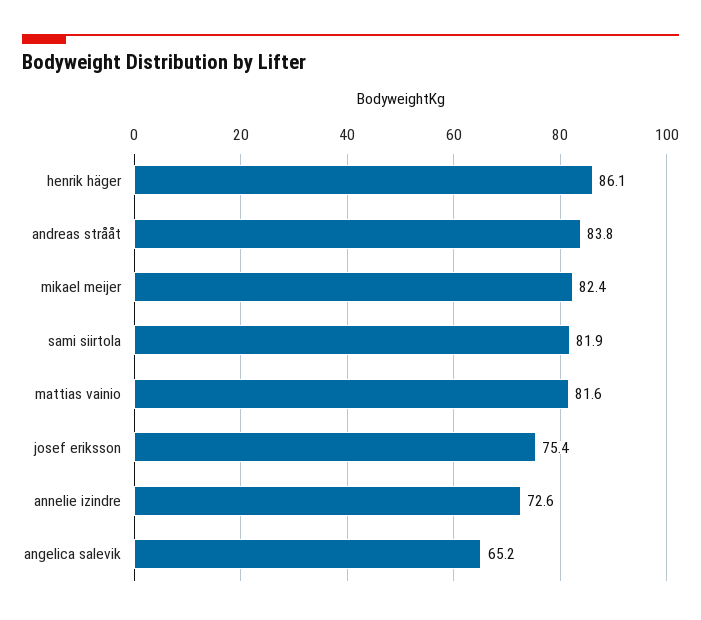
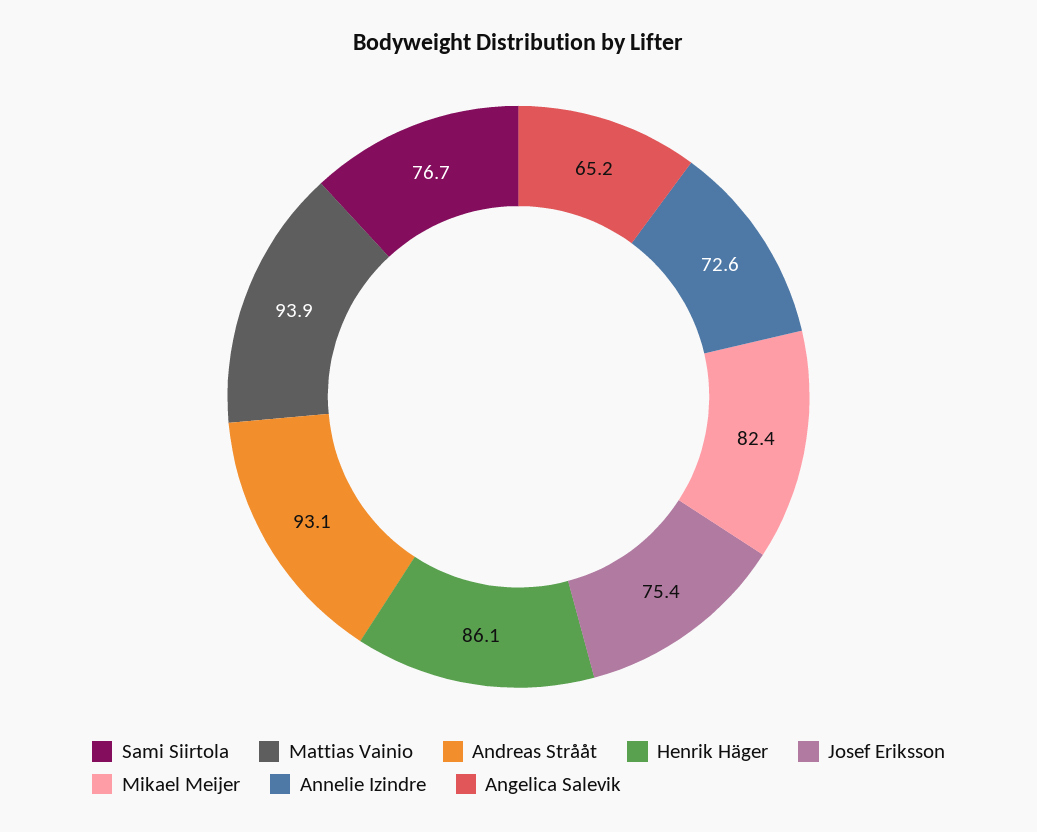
andreas strååt: 83.8 -> 93.1
sami siirtola: 81.9 -> 76.7
mattias vainio: 81.6 -> 93.9

